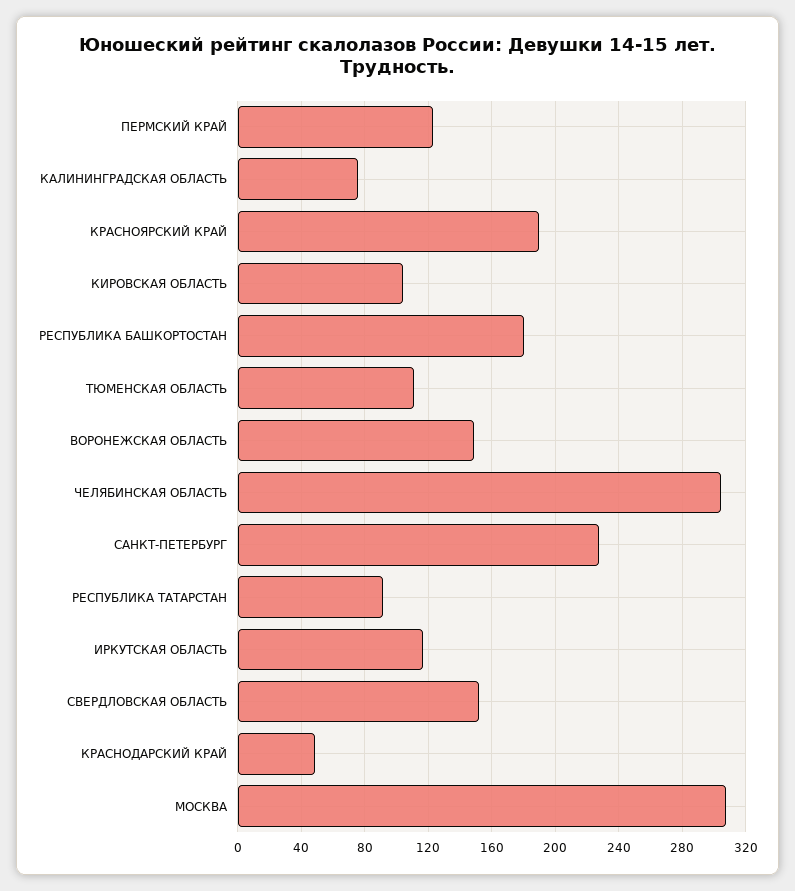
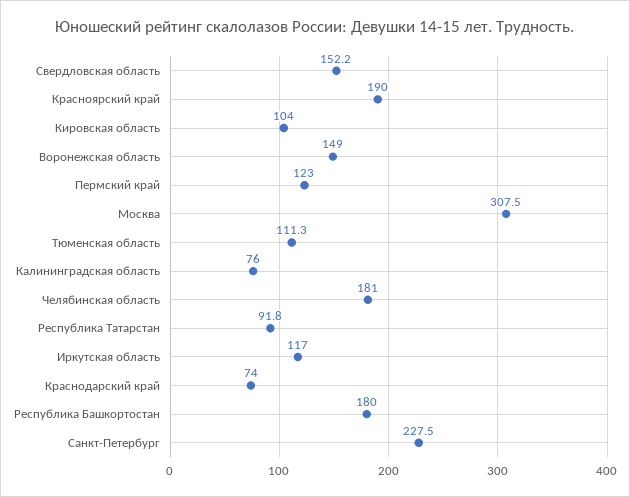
ЧЕЛЯБИНСКАЯ ОБЛАСТЬ: 305 -> 181
КРАСНОДАРСКИЙ КРАЙ: 50 -> 74

